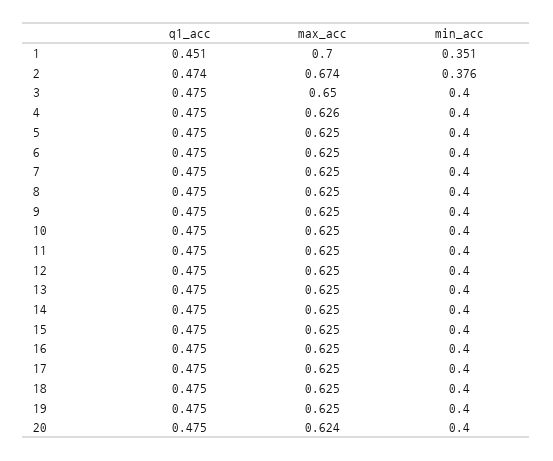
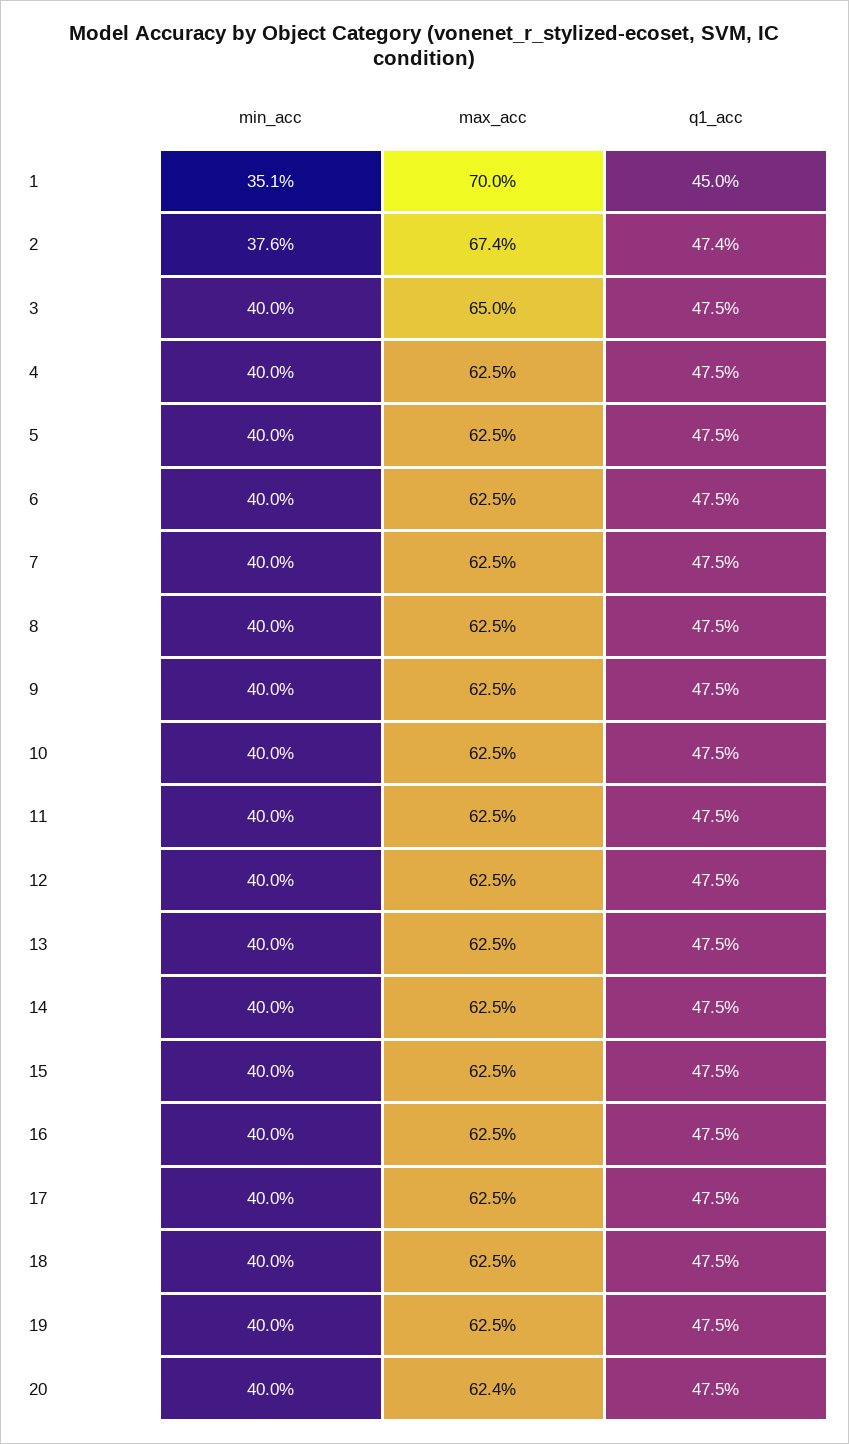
q1_acc, 1: 0.451 -> 0.45
max_acc, 4: 0.626 -> 0.625

